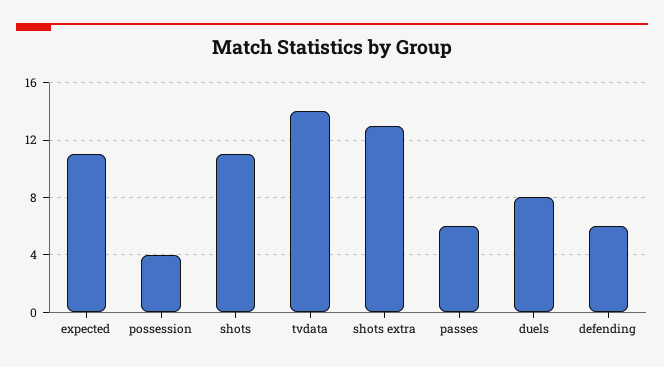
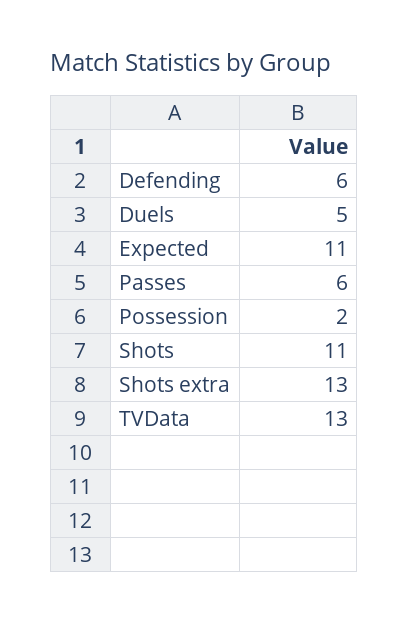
possession: 4 -> 2
tvdata: 14 -> 13
duels: 8 -> 5

